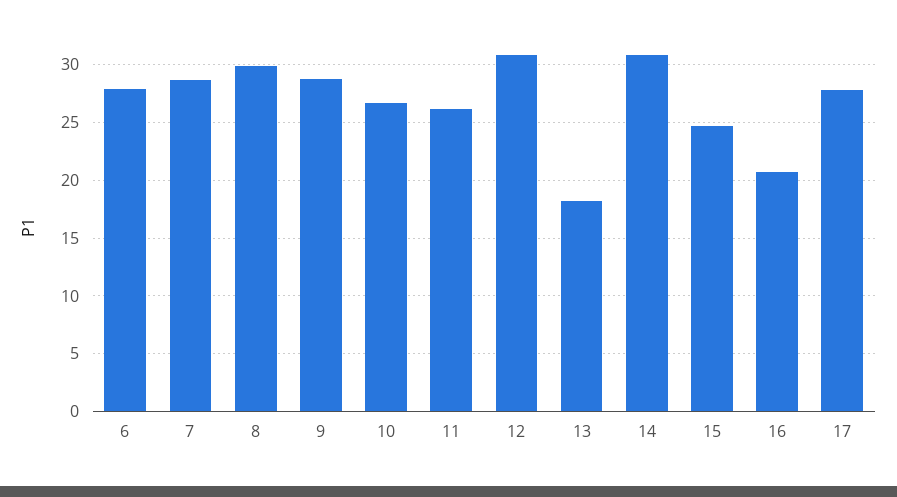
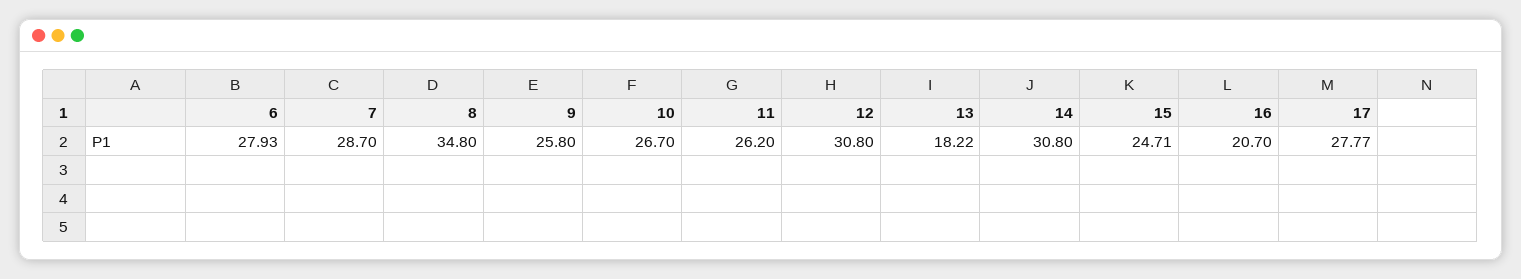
8: 30 -> 34.8
9: 29 -> 25.8

